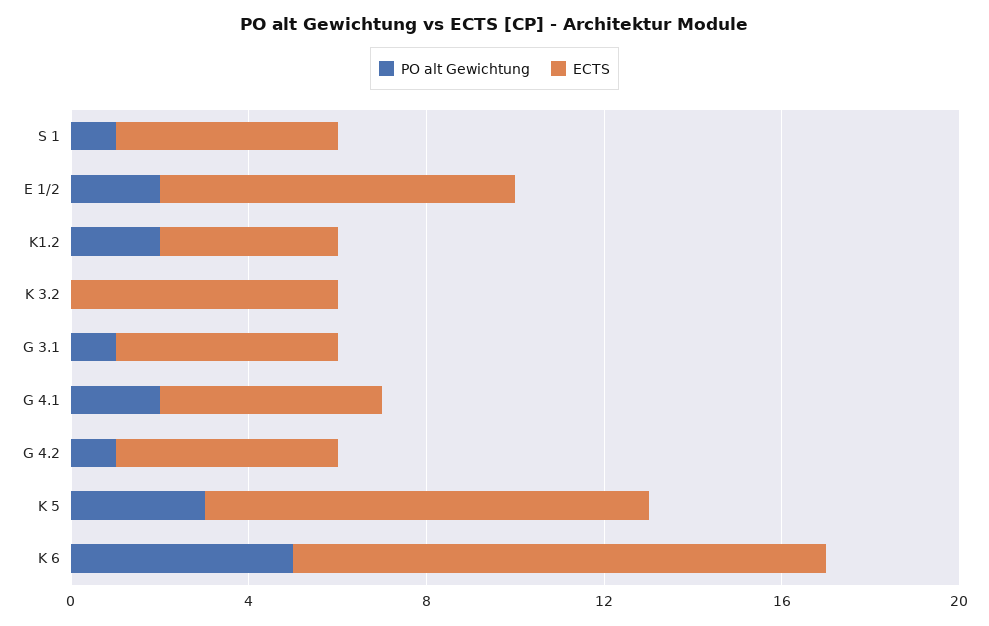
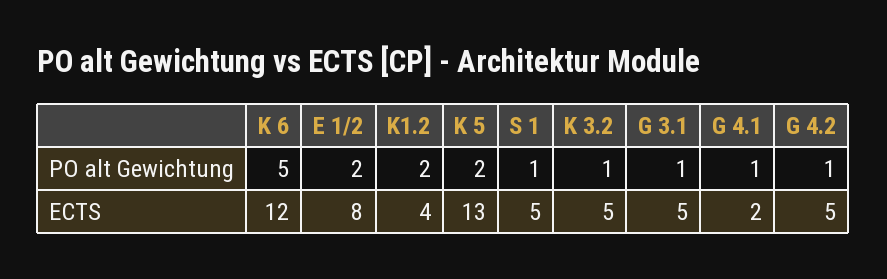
PO alt Gewichtung, K 3.2: 0 -> 1
ECTS, K 3.2: 6 -> 5
PO alt Gewichtung, G 4.1: 2 -> 1
ECTS, G 4.1: 5 -> 2
PO alt Gewichtung, K 5: 3 -> 2
ECTS, K 5: 10 -> 13

